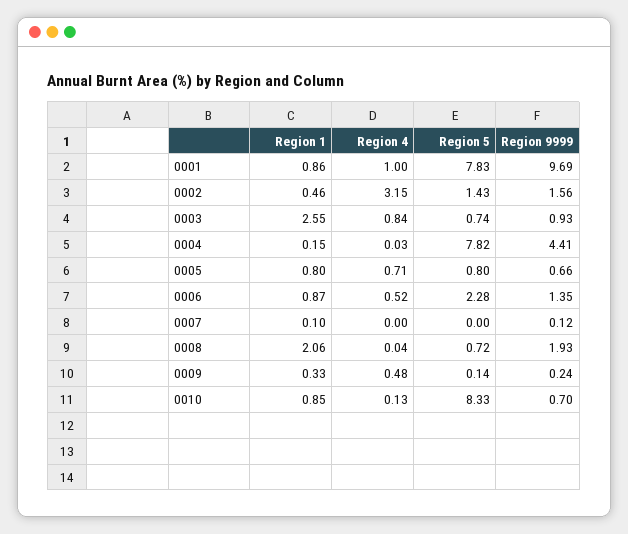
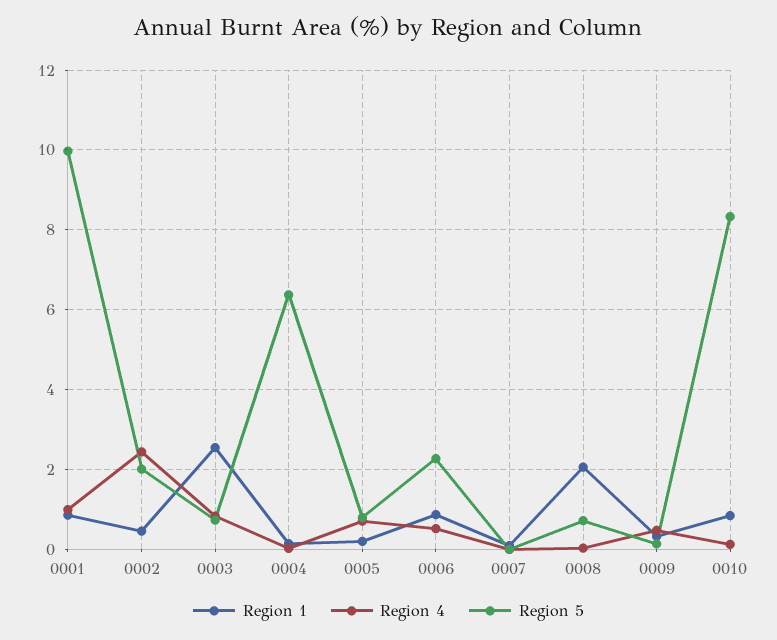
Region 5, 0001: 7.83 -> 10
Region 9999, 0001: 9.69 -> none
Region 4, 0002: 3.15 -> 2.4
Region 5, 0002: 1.43 -> 2
Region 9999, 0002: 1.56 -> none
Region 9999, 0003: 0.93 -> none
Region 5, 0004: 7.82 -> 6.4
Region 9999, 0004: 4.41 -> none
Region 1, 0005: 0.8 -> 0.2
Region 9999, 0005: 0.66 -> none
Region 9999, 0006: 1.35 -> none
Region 9999, 0007: 0.12 -> none
Region 9999, 0008: 1.93 -> none
Region 9999, 0009: 0.24 -> none
Region 9999, 0010: 0.7 -> none

